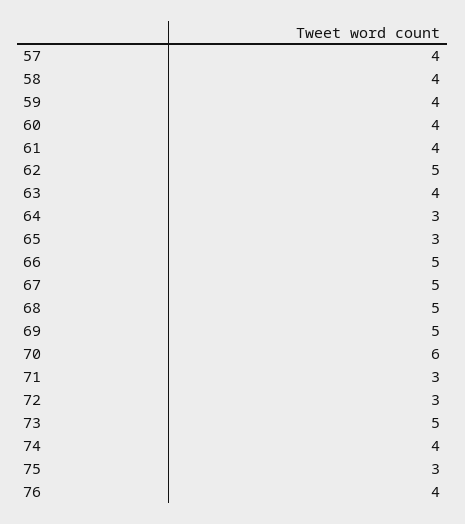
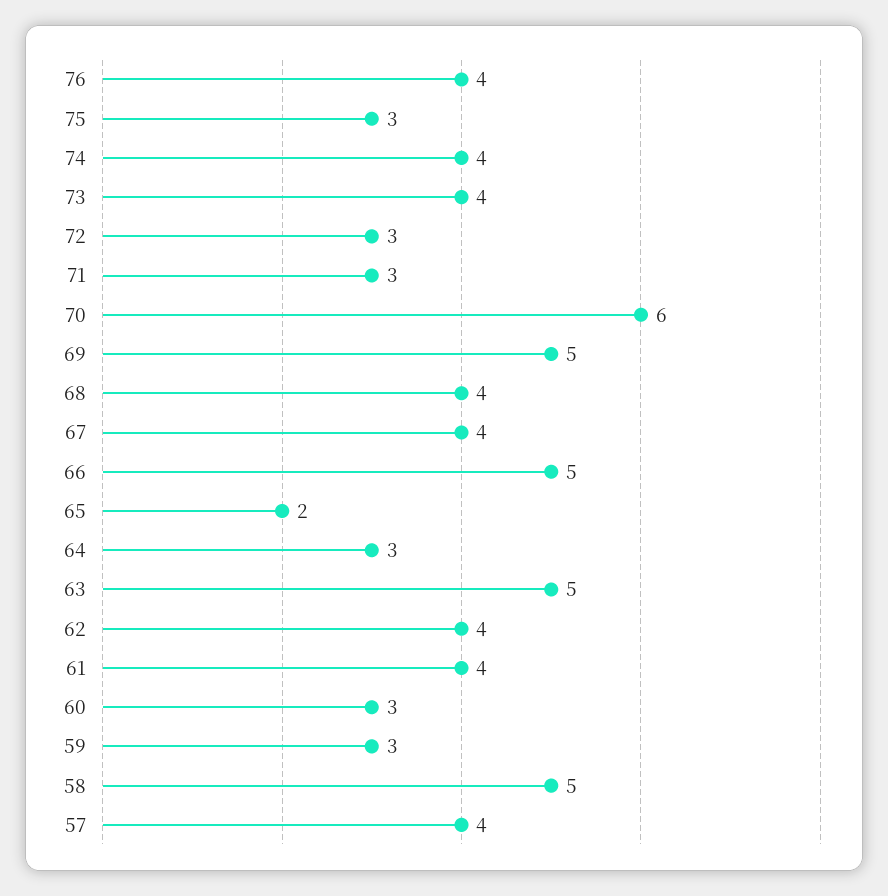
58: 4 -> 5
59: 4 -> 3
60: 4 -> 3
62: 5 -> 4
63: 4 -> 5
65: 3 -> 2
67: 5 -> 4
68: 5 -> 4
73: 5 -> 4

